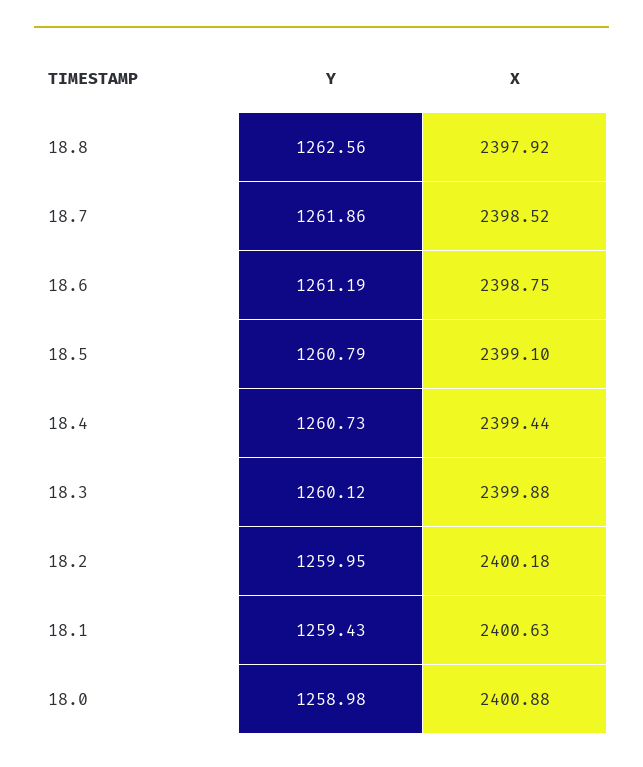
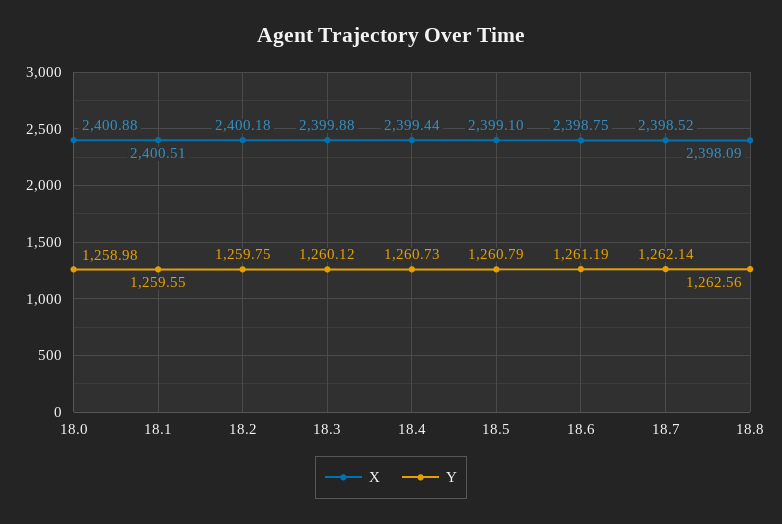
X, 18.8: 2397.92 -> 2398.09
Y, 18.7: 1261.86 -> 1262.14
Y, 18.2: 1259.95 -> 1259.75
Y, 18.1: 1259.43 -> 1259.55
X, 18.1: 2400.63 -> 2400.51

